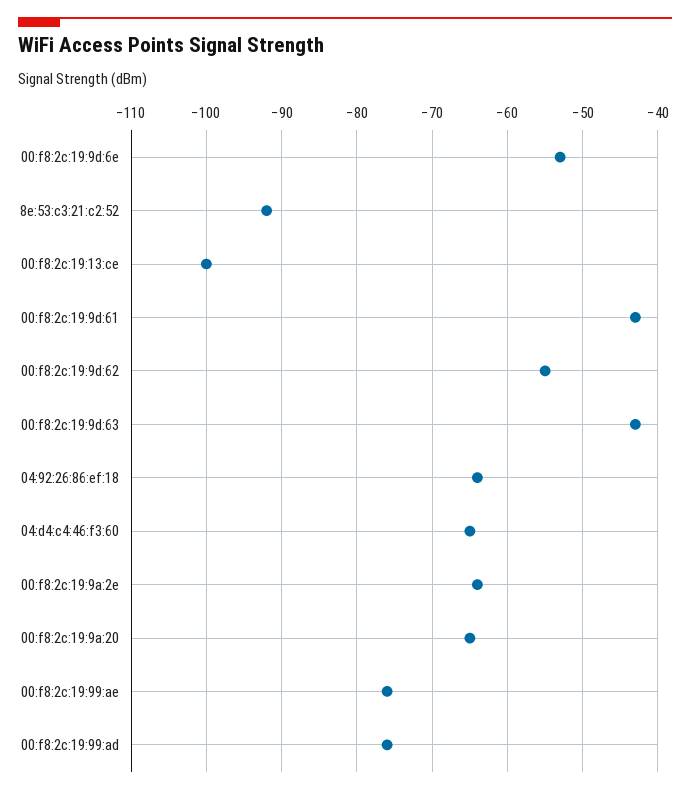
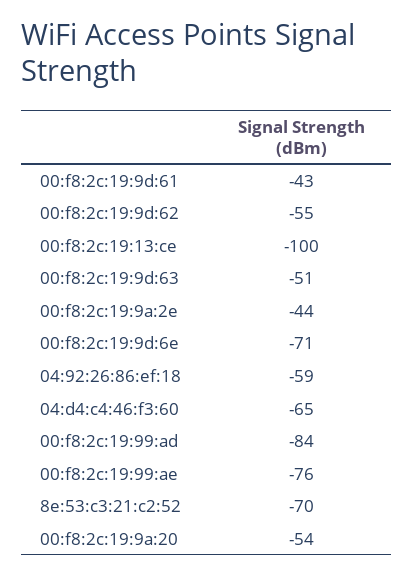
00:f8:2c:19:9d:6e: -53 -> -71
8e:53:c3:21:c2:52: -92 -> -70
00:f8:2c:19:9d:63: -43 -> -51
04:92:26:86:ef:18: -64 -> -59
00:f8:2c:19:9a:2e: -64 -> -44
00:f8:2c:19:9a:20: -65 -> -54
00:f8:2c:19:99:ad: -76 -> -84

